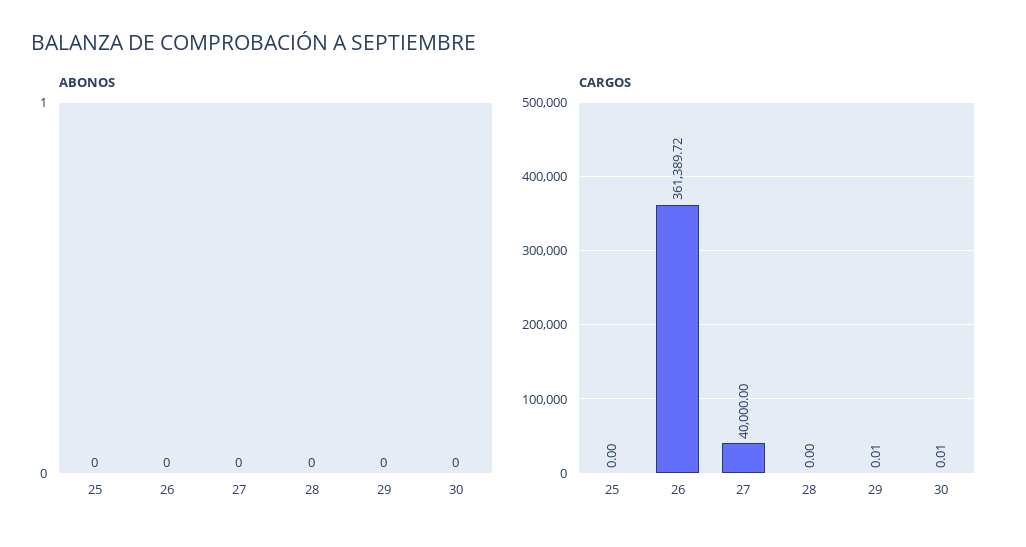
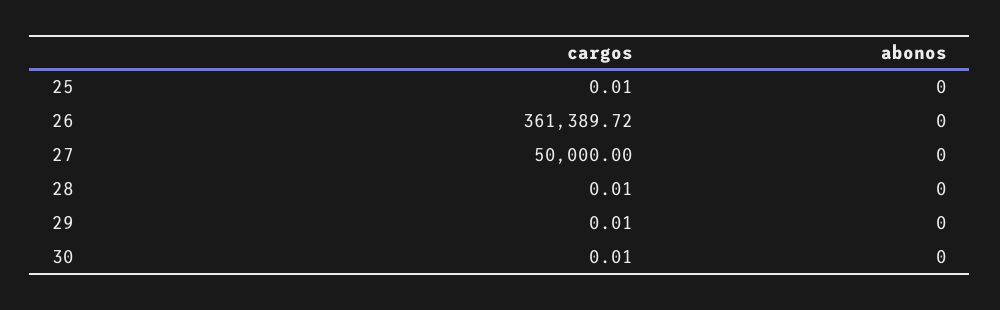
CARGOS, 25: 0 -> 0.01
CARGOS, 27: 40000 -> 50000
CARGOS, 28: 0 -> 0.01

